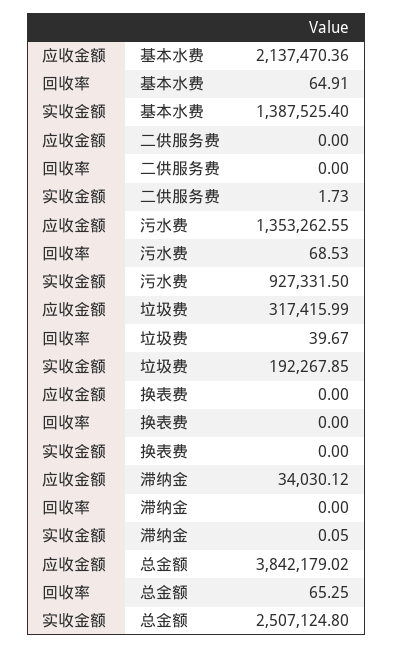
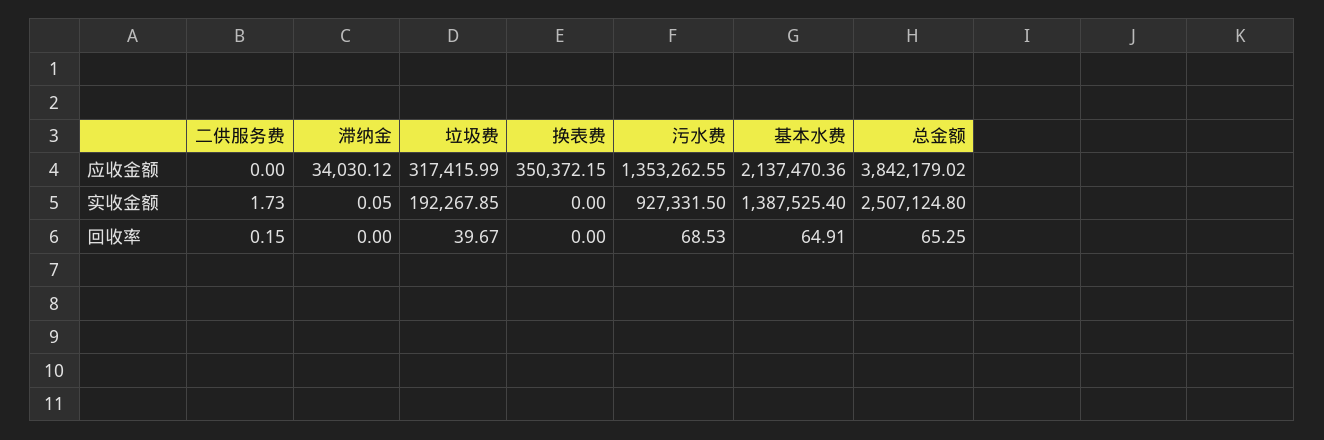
回收率, 二供服务费: 0 -> 0.15
应收金额, 换表费: 0 -> 350372.15

